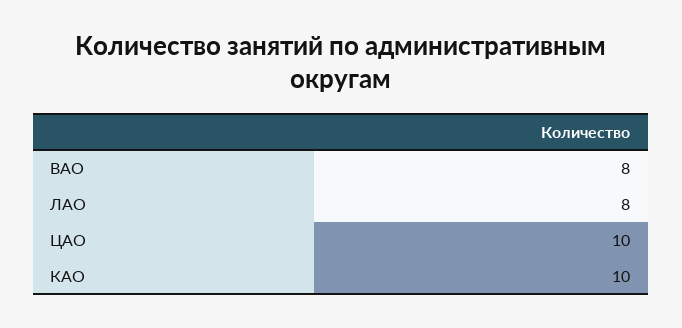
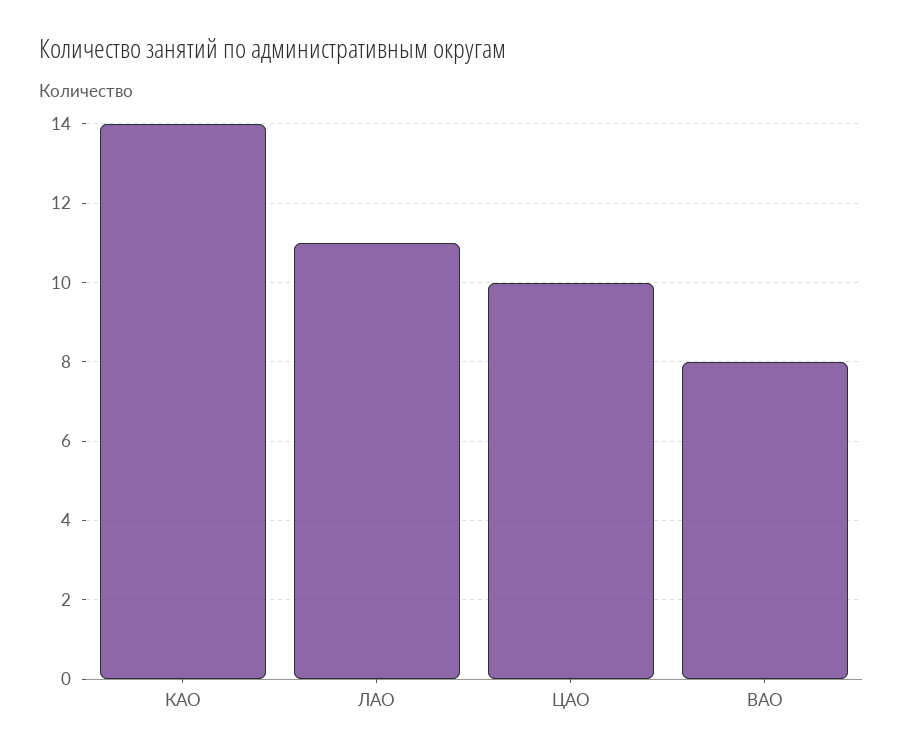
ЛАО: 8 -> 11
КАО: 10 -> 14

